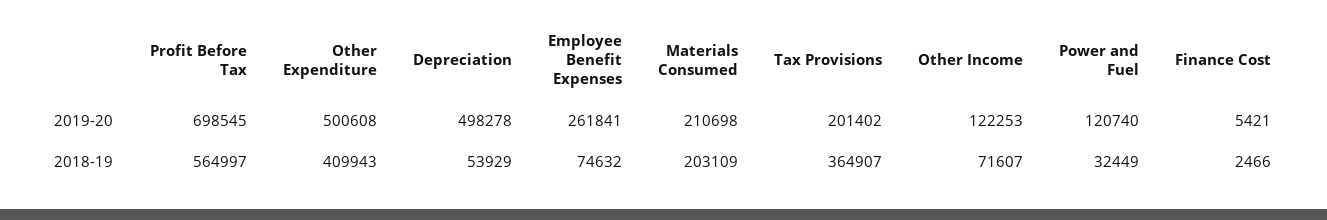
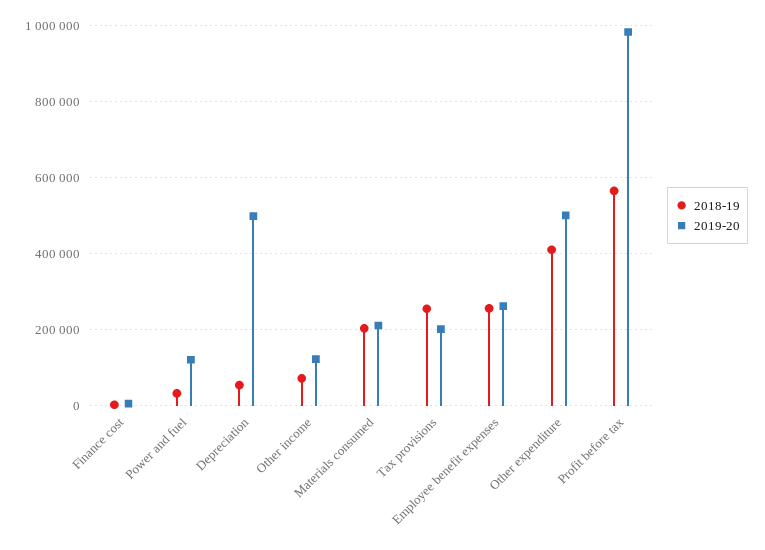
2019-20, Profit Before Tax: 698545 -> 980000
2018-19, Employee Benefit Expenses: 74632 -> 260000
2018-19, Tax Provisions: 364907 -> 260000

